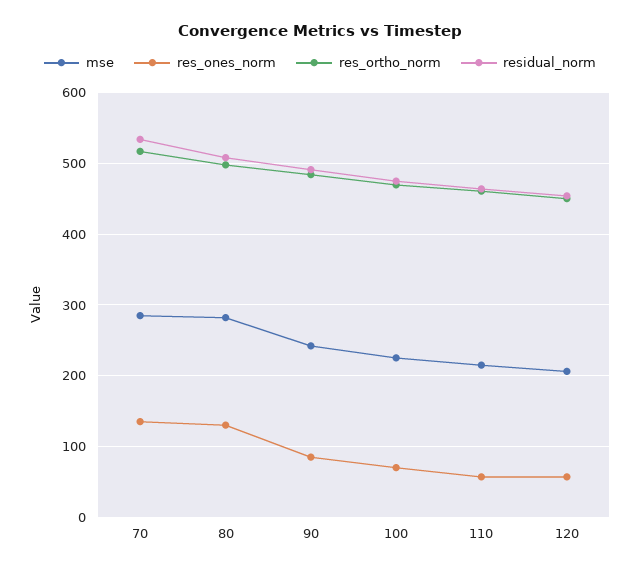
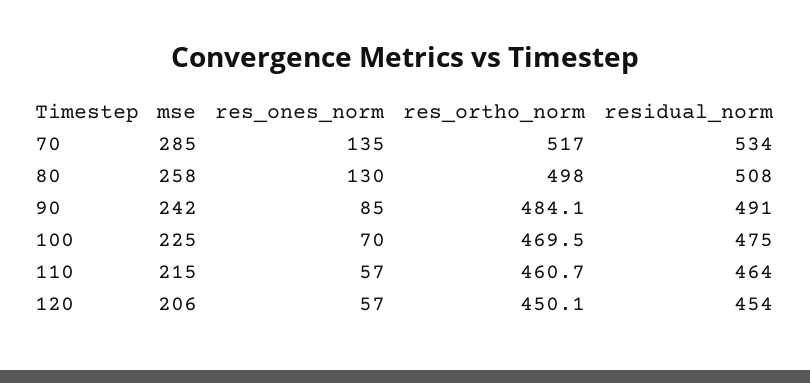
mse, 80: 280 -> 258

